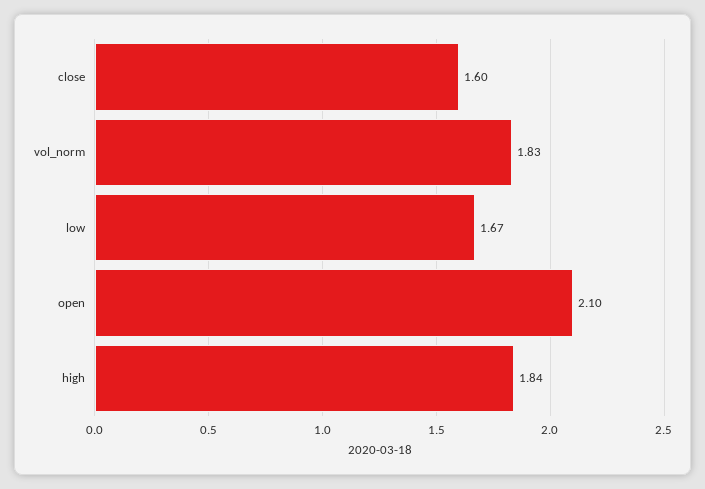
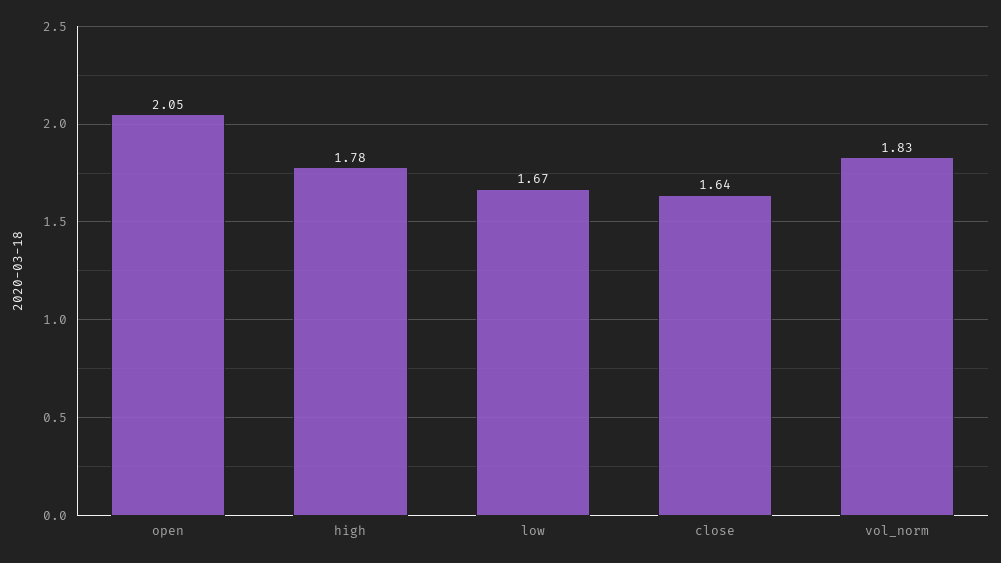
close: 1.6 -> 1.64
open: 2.1 -> 2.05
high: 1.84 -> 1.78

